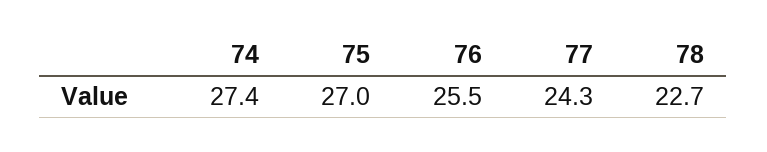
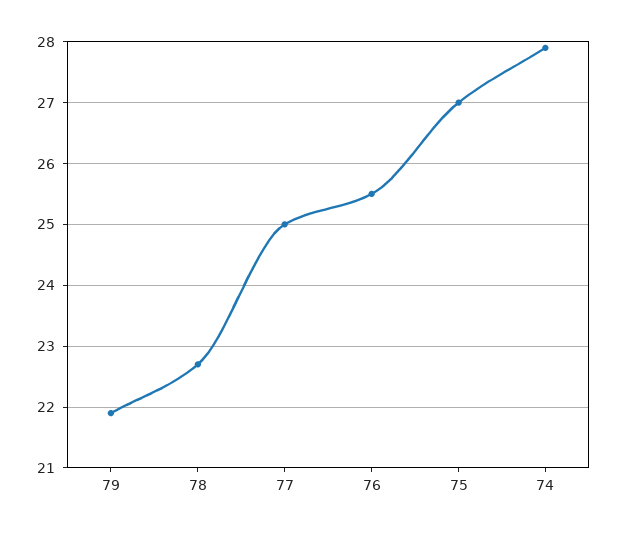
74: 27.4 -> 27.9
77: 24.3 -> 25
79: none -> 21.9

